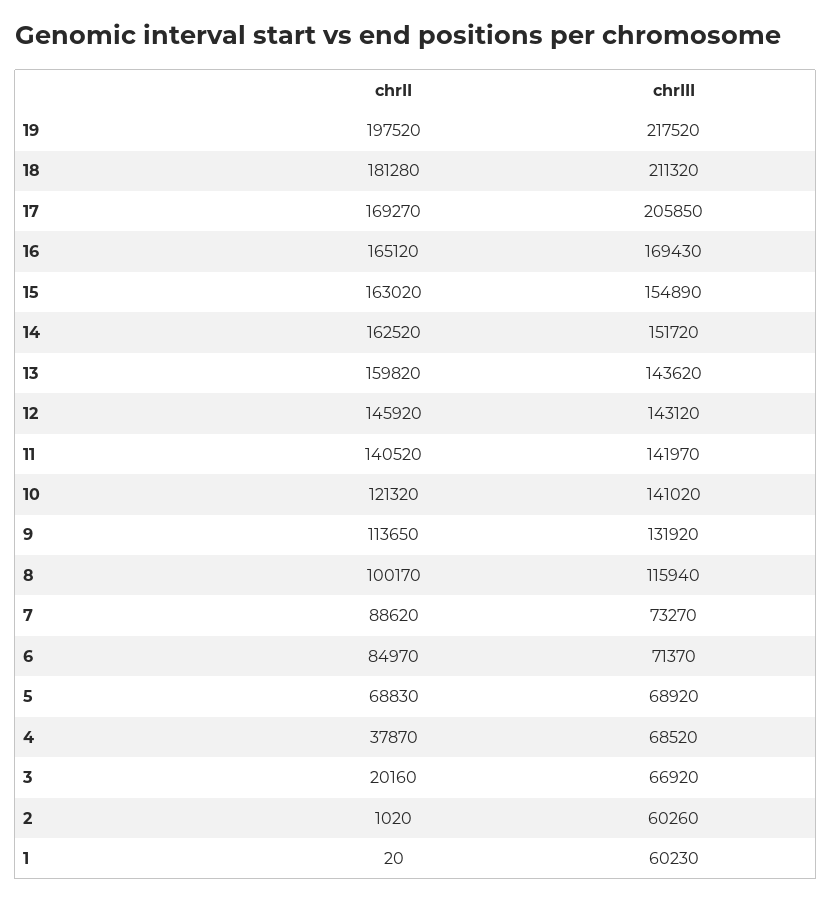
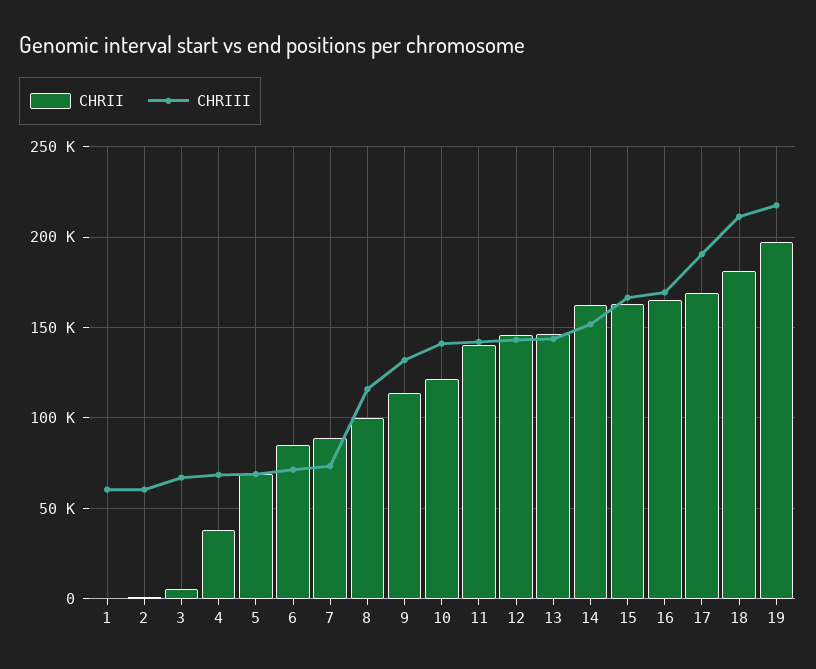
chrIII, 17: 205850 -> 190000
chrIII, 15: 154890 -> 165000
chrII, 13: 159820 -> 145000
chrII, 3: 20160 -> 5000

